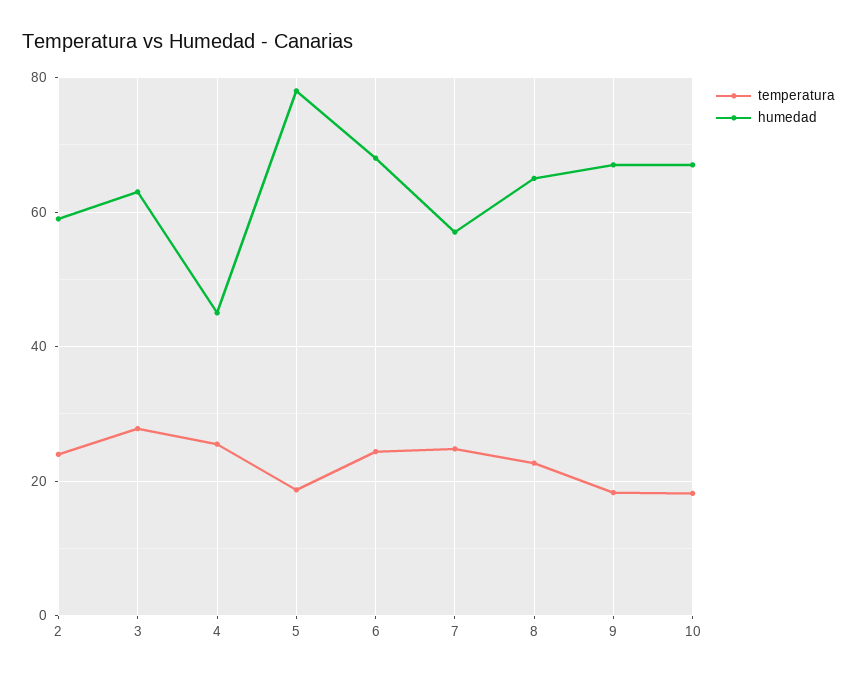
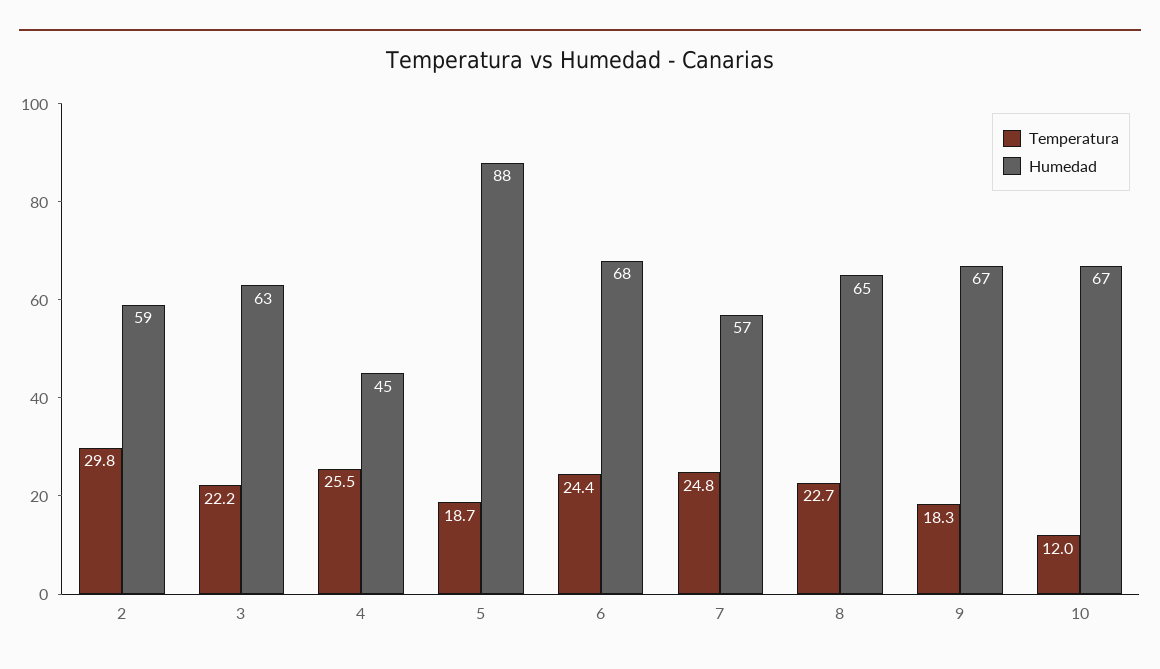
temperatura, 2: 24 -> 29.8
temperatura, 3: 28 -> 22.2
humedad, 5: 78 -> 88
temperatura, 10: 18 -> 12

